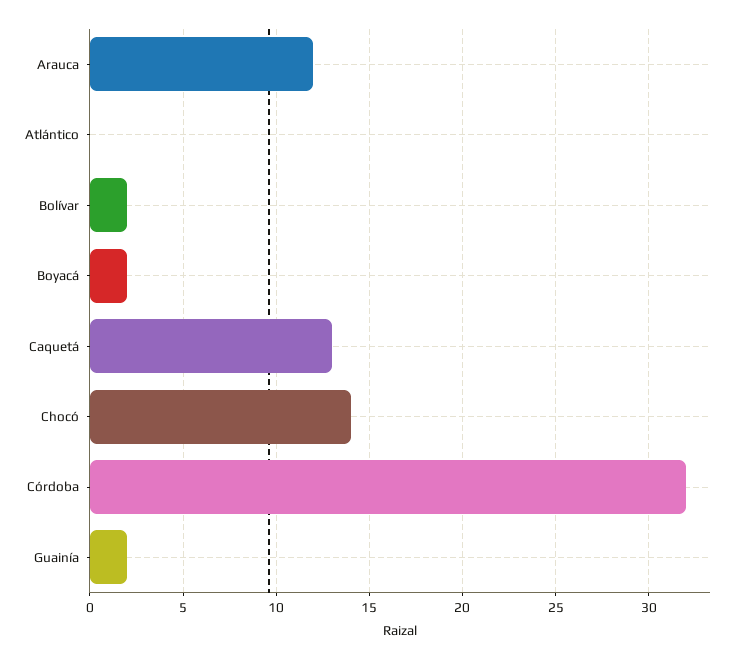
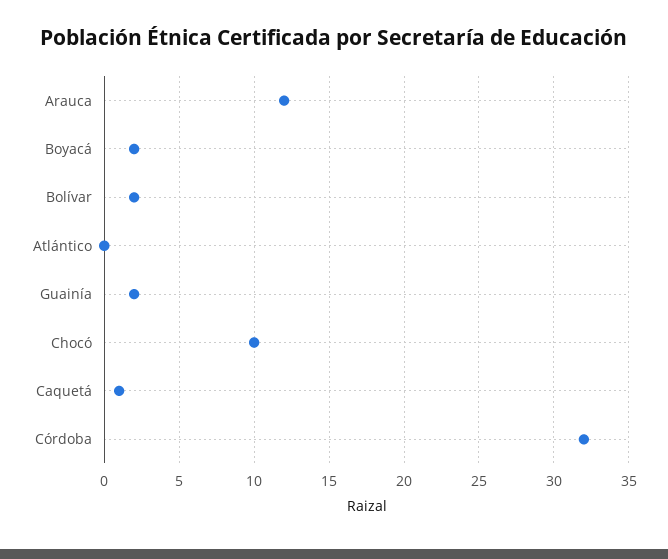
Caquetá: 13 -> 1
Chocó: 14 -> 10

